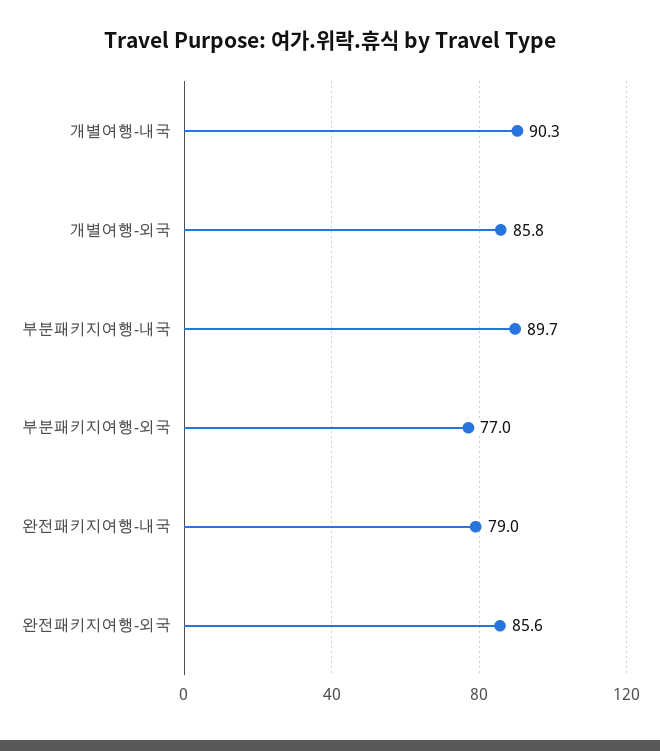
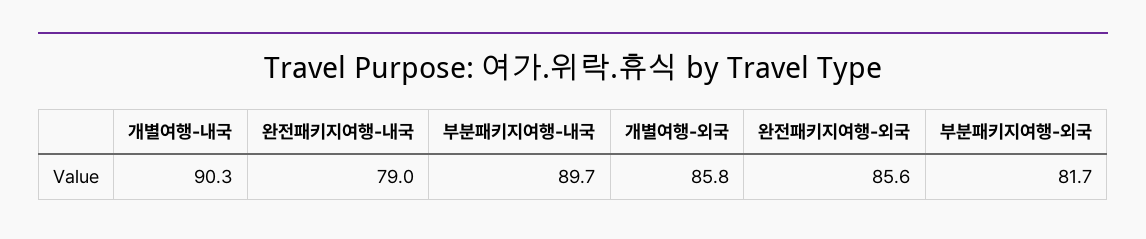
부분패키지여행-외국: 77 -> 81.7

